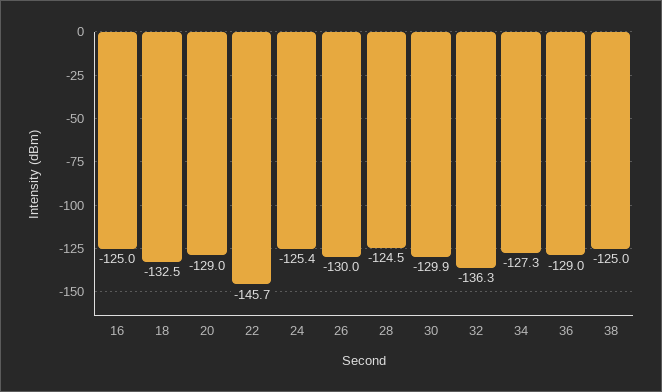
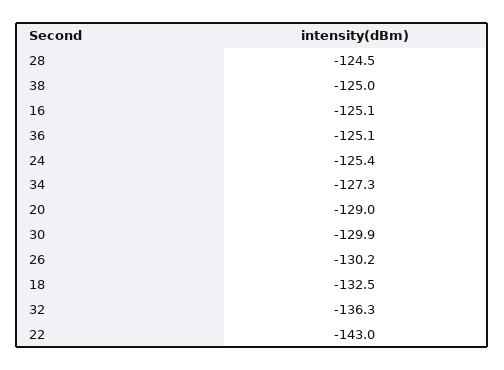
16: -125 -> -125.1
22: -145.7 -> -143
26: -130 -> -130.2
36: -129 -> -125.1

